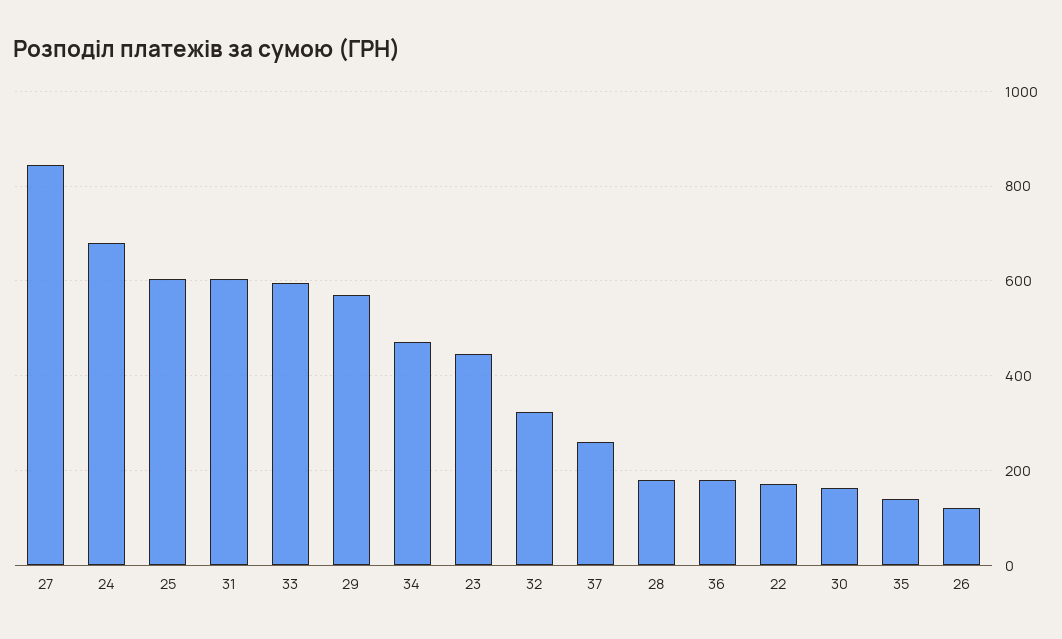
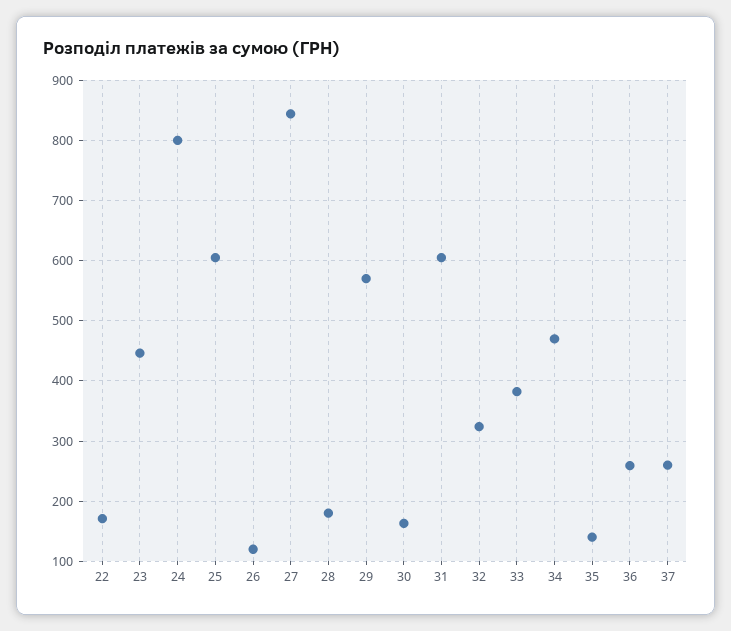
24: 680 -> 800
33: 600 -> 380
36: 180 -> 260

